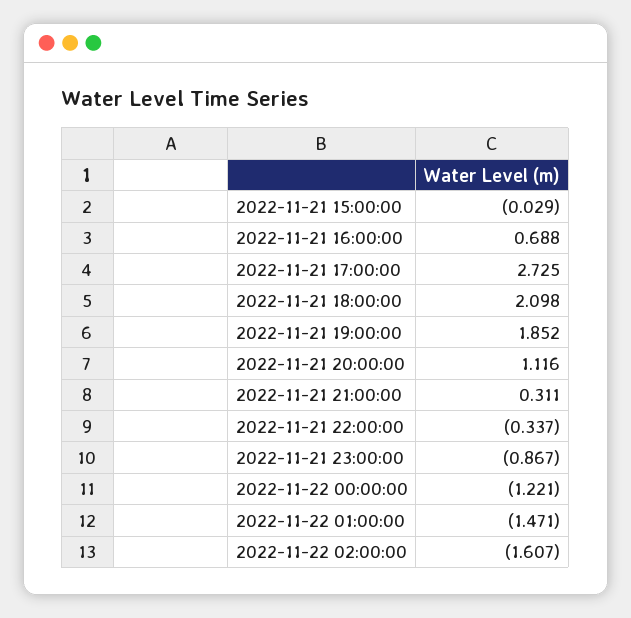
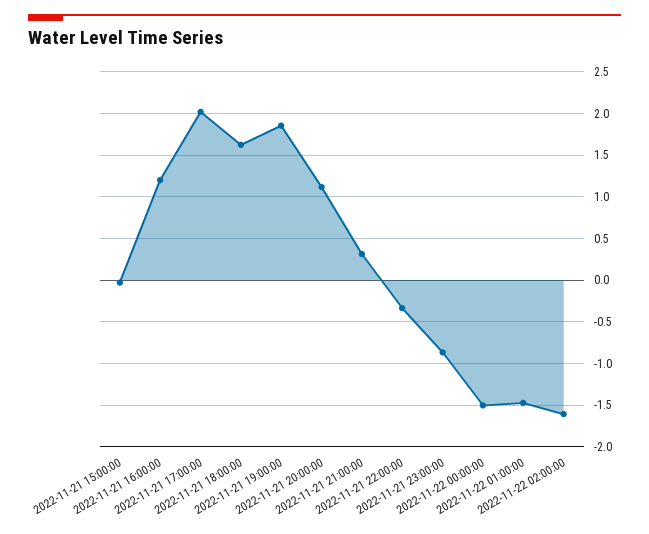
2022-11-21 16:00:00: 0.688 -> 1.2
2022-11-21 17:00:00: 2.725 -> 2
2022-11-21 18:00:00: 2.098 -> 1.6
2022-11-22 00:00:00: -1.221 -> -1.5

